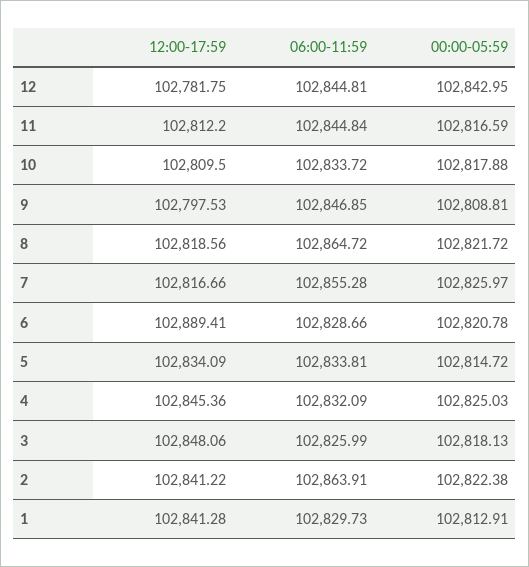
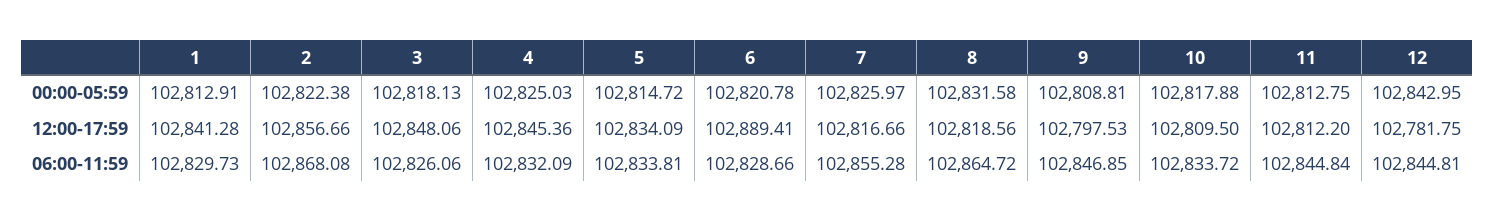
00:00-05:59, 11: 102816.59 -> 102812.75
00:00-05:59, 8: 102821.72 -> 102831.58
06:00-11:59, 3: 102825.99 -> 102826.06
12:00-17:59, 2: 102841.22 -> 102856.66
06:00-11:59, 2: 102863.91 -> 102868.08

